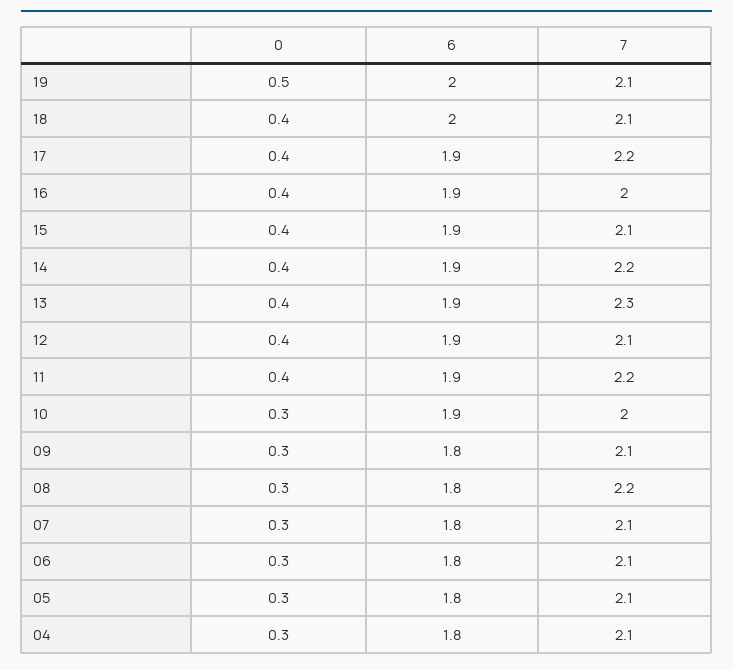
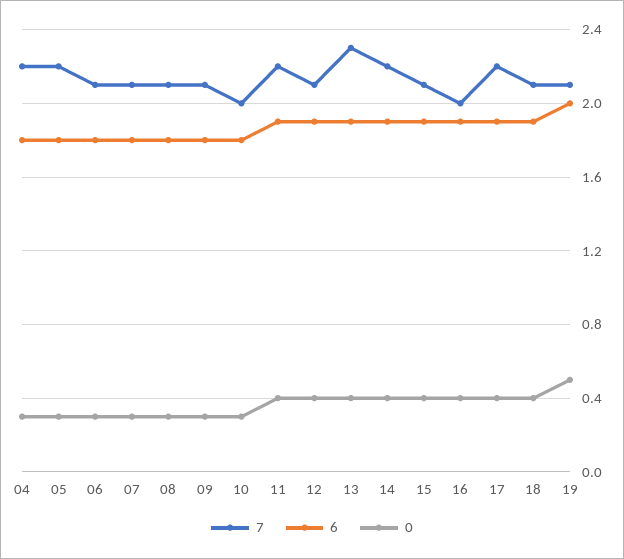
6, 18: 2 -> 1.9
6, 10: 1.9 -> 1.8
7, 08: 2.2 -> 2.1
7, 05: 2.1 -> 2.2
7, 04: 2.1 -> 2.2

